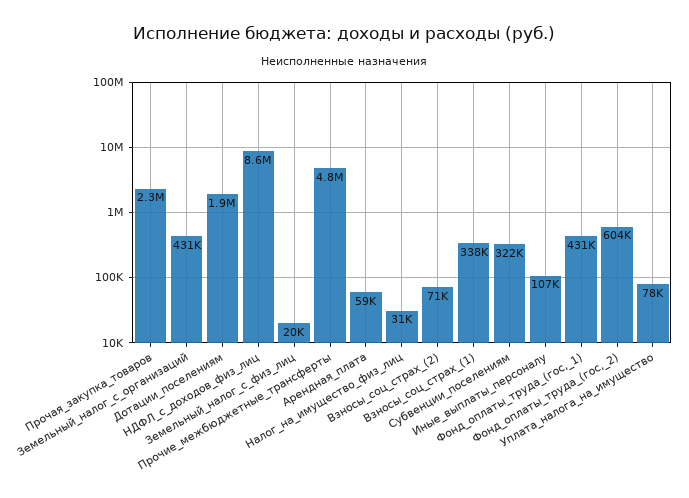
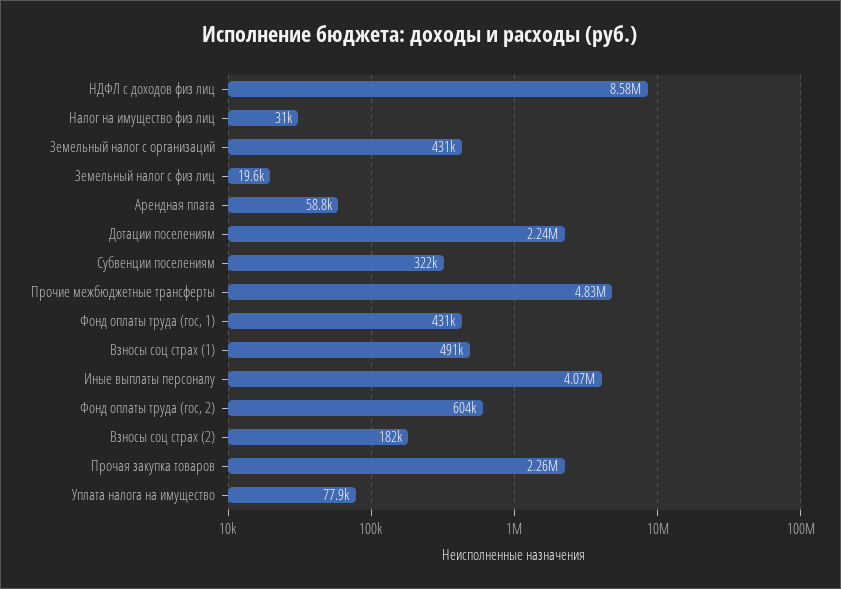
Дотации_поселениям: 1900000 -> 2240000
Взносы_соц_страх_(2): 71000 -> 182000
Взносы_соц_страх_(1): 338000 -> 491000
Иные_выплаты_персоналу: 107000 -> 4070000

